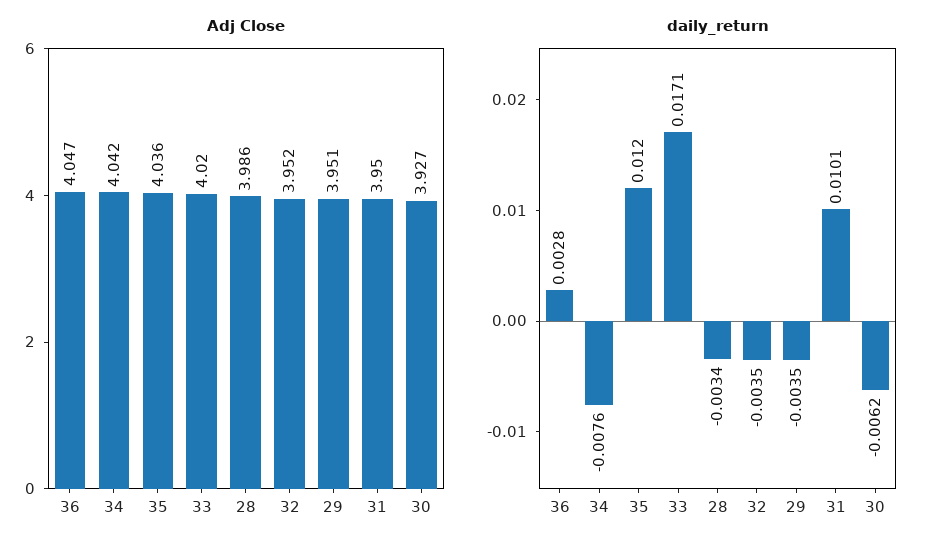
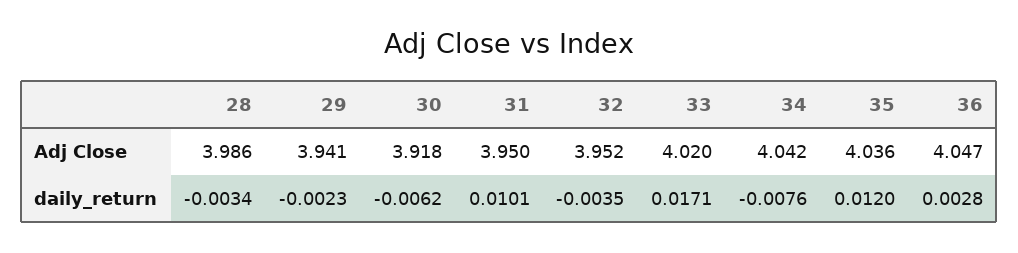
Adj Close, 29: 3.951 -> 3.941
Adj Close, 30: 3.927 -> 3.918
daily_return, 29: -0.0035 -> -0.0023

